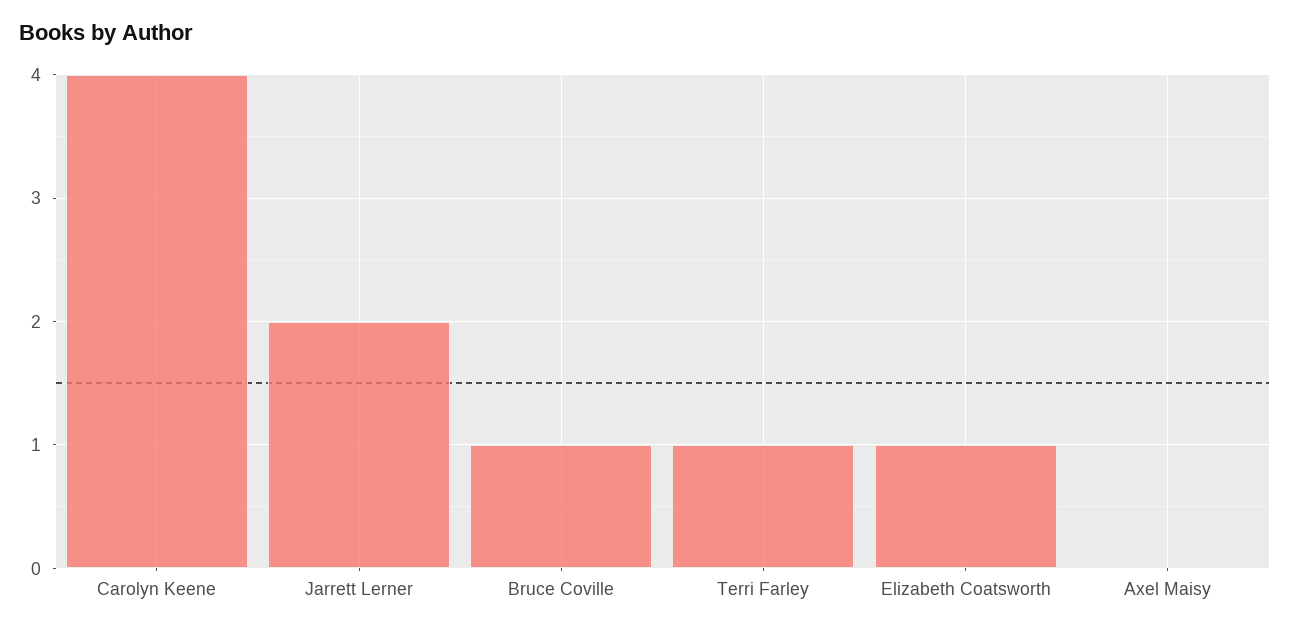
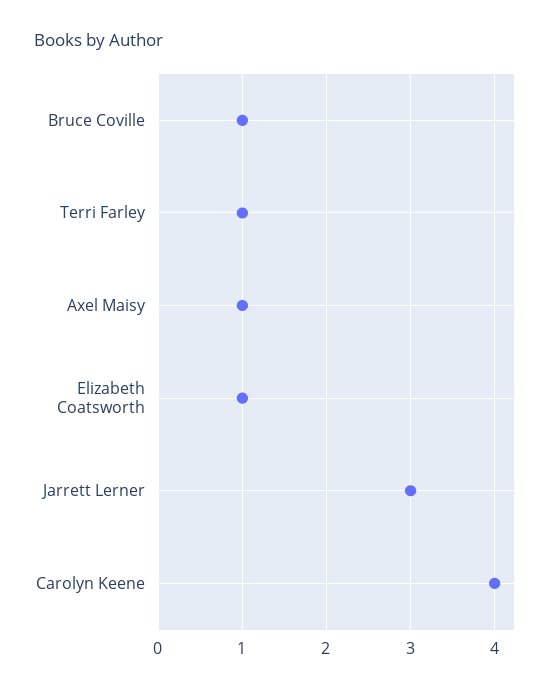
Jarrett Lerner: 2 -> 3
Axel Maisy: 0 -> 1

